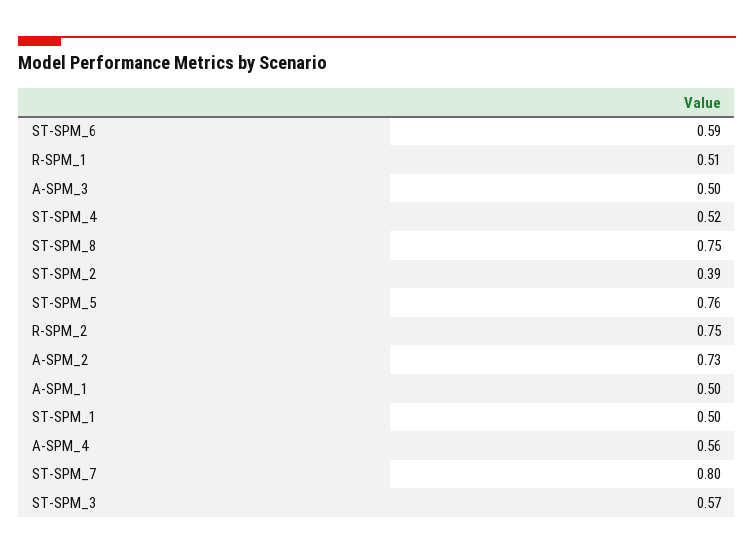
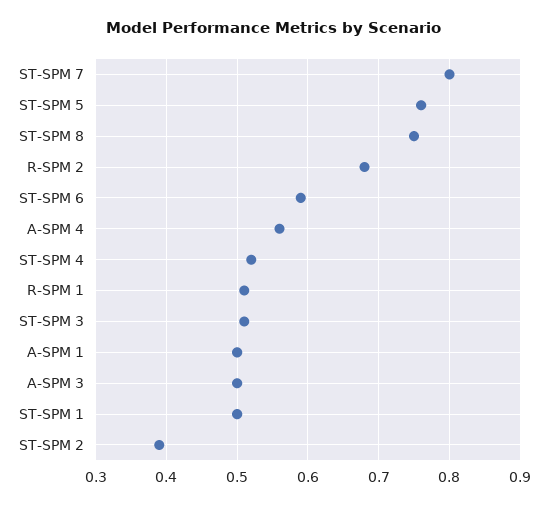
R-SPM_2: 0.75 -> 0.68
A-SPM_2: 0.73 -> none
ST-SPM_3: 0.57 -> 0.51

